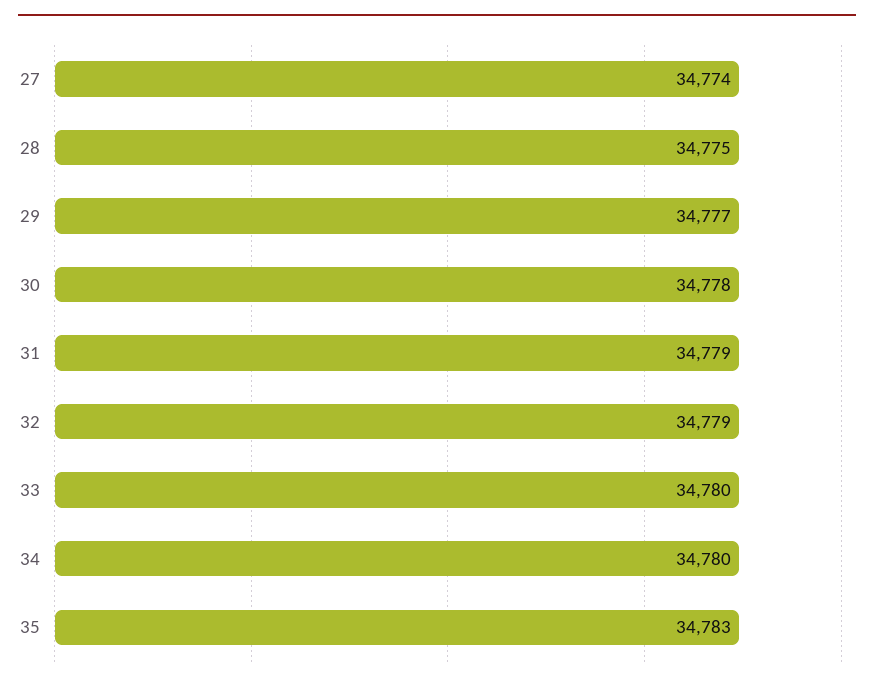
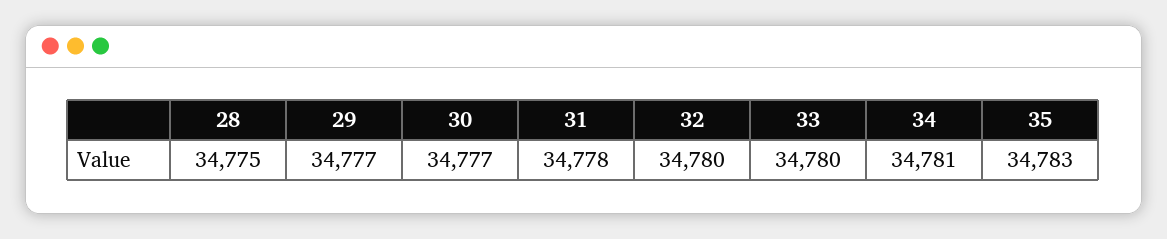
27: 34774 -> none
30: 34778 -> 34777
31: 34779 -> 34778
32: 34779 -> 34780
34: 34780 -> 34781

